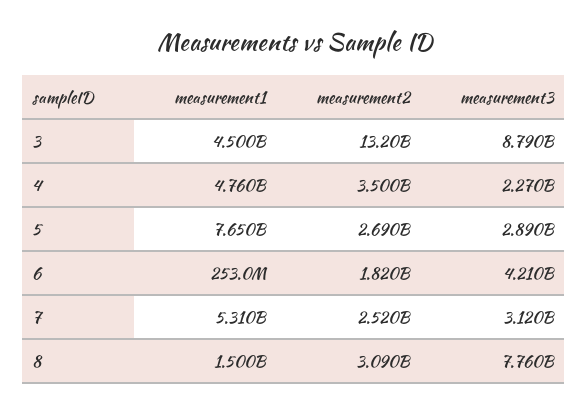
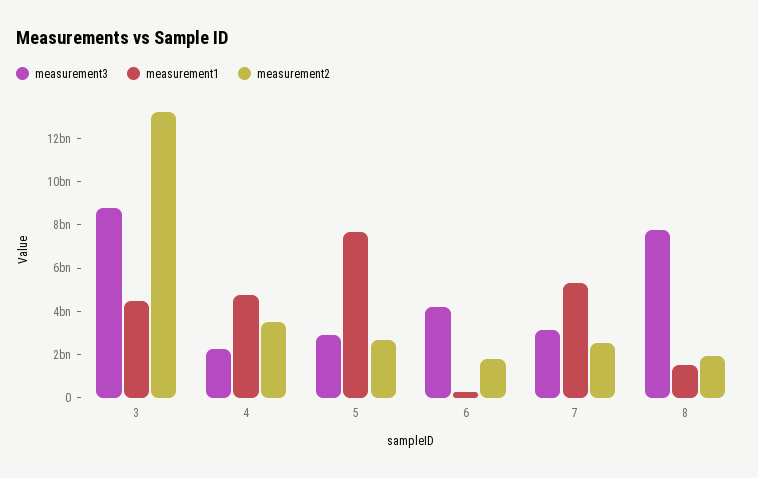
measurement2, 8: 3090000000 -> 2000000000

